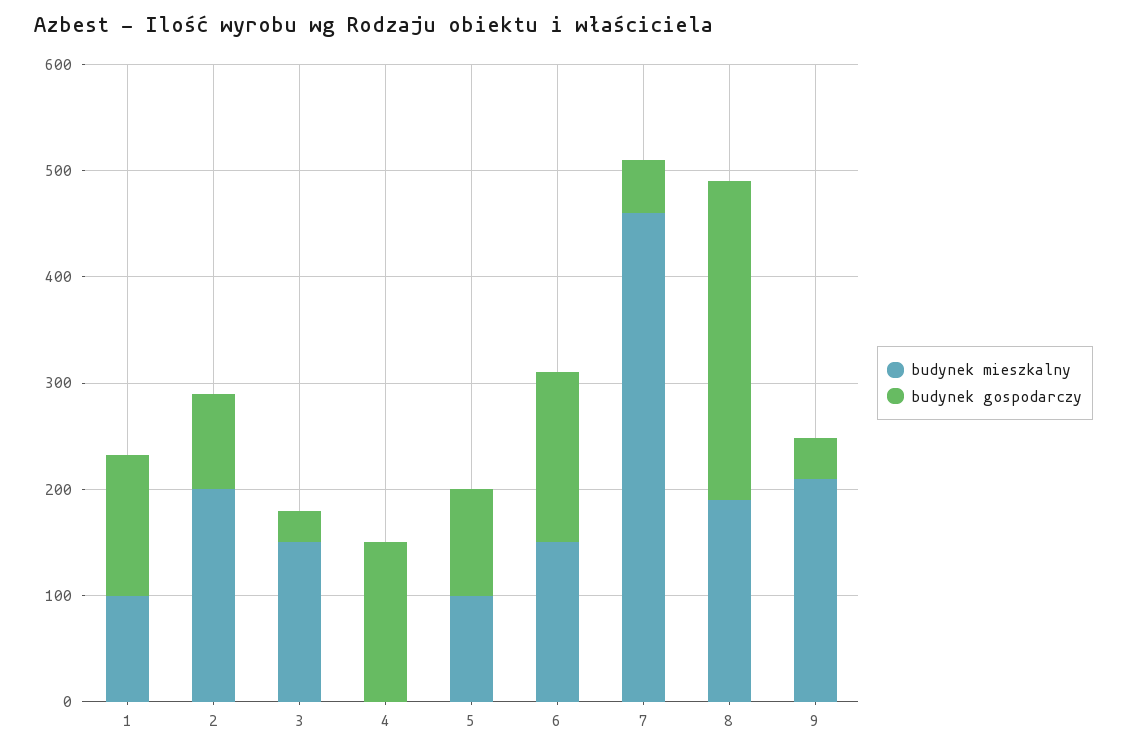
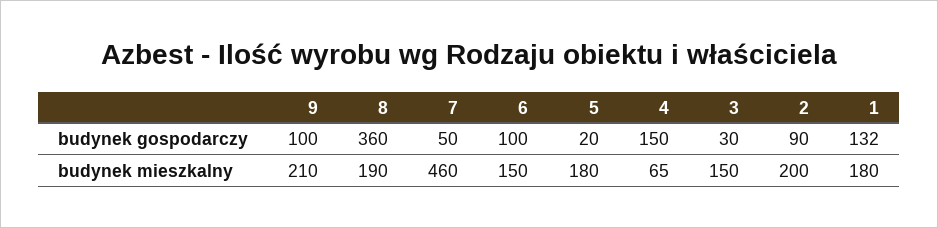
budynek mieszkalny, 1: 100 -> 180
budynek mieszkalny, 4: 0 -> 65
budynek mieszkalny, 5: 100 -> 180
budynek gospodarczy, 5: 100 -> 20
budynek gospodarczy, 6: 160 -> 100
budynek gospodarczy, 8: 300 -> 360
budynek gospodarczy, 9: 40 -> 100

